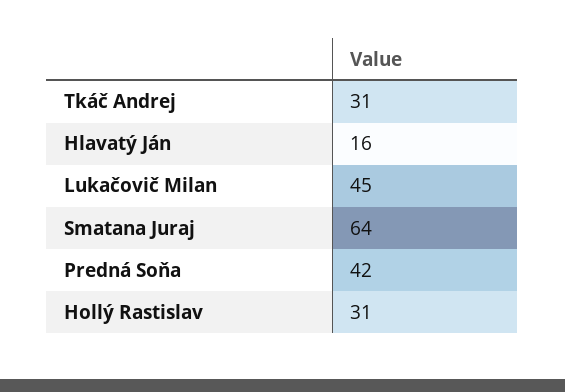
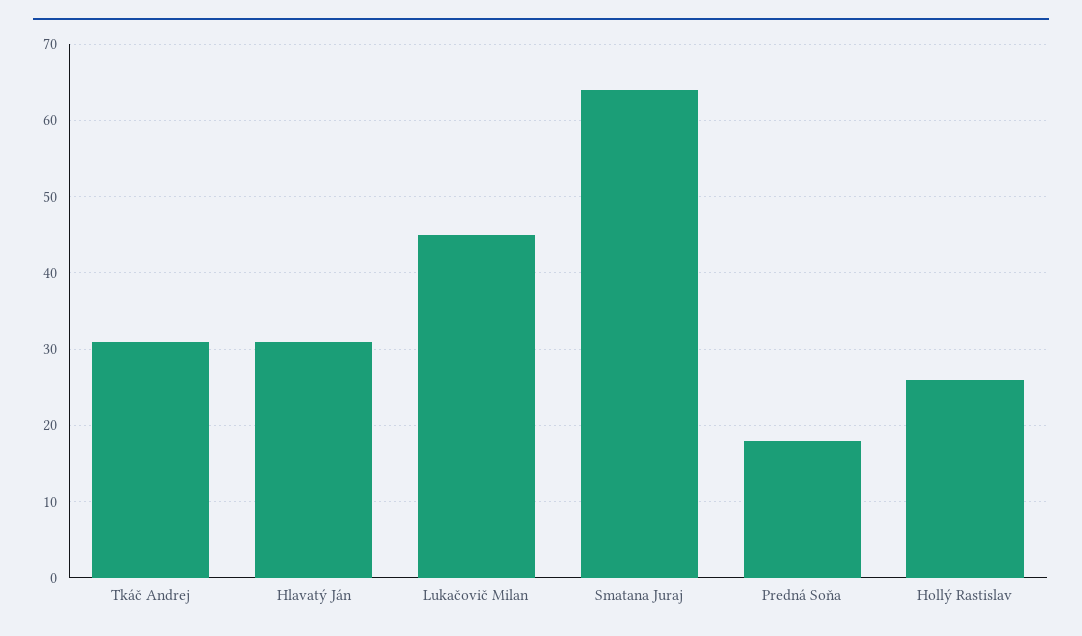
Hlavatý Ján: 16 -> 31
Predná Soňa: 42 -> 18
Hollý Rastislav: 31 -> 26

